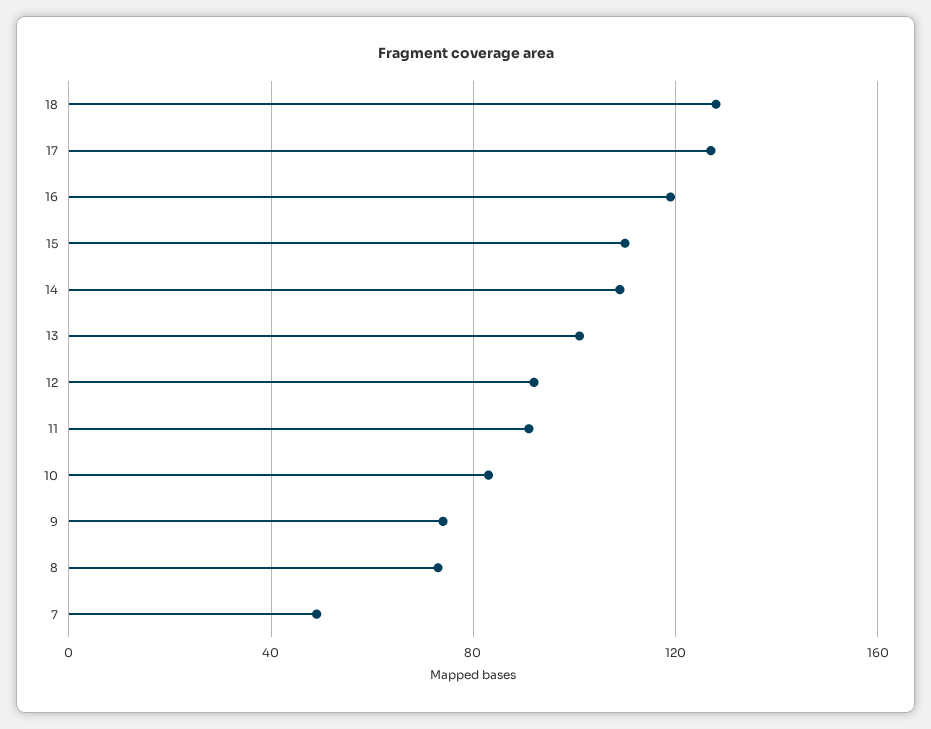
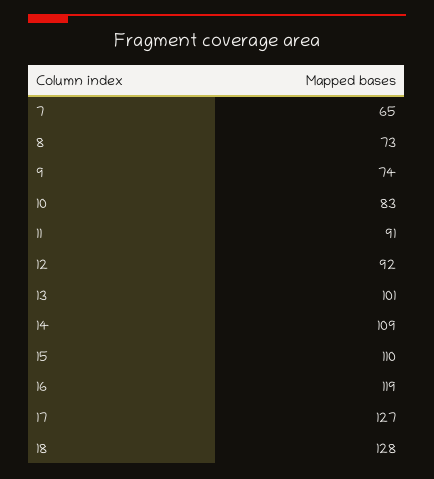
7: 50 -> 65

